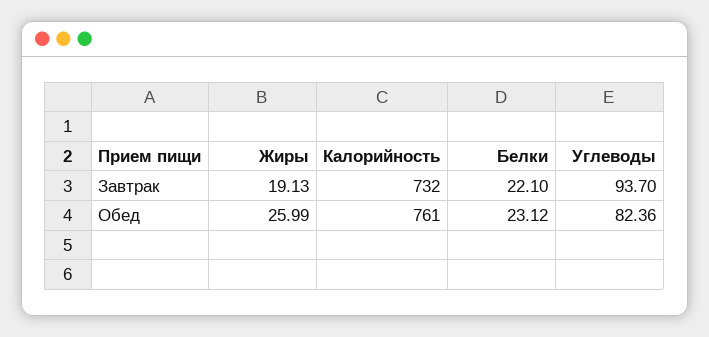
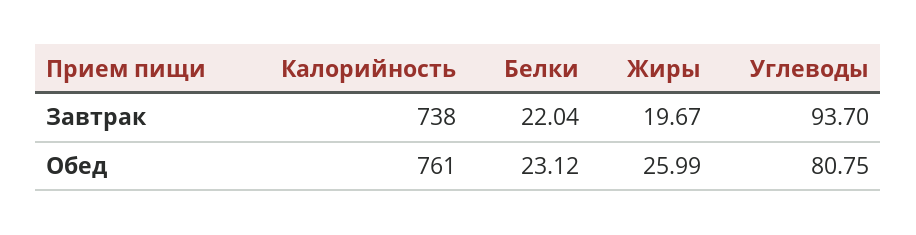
Жиры, Завтрак: 19.13 -> 19.67
Калорийность, Завтрак: 732 -> 738
Белки, Завтрак: 22.1 -> 22.04
Углеводы, Обед: 82.36 -> 80.75

